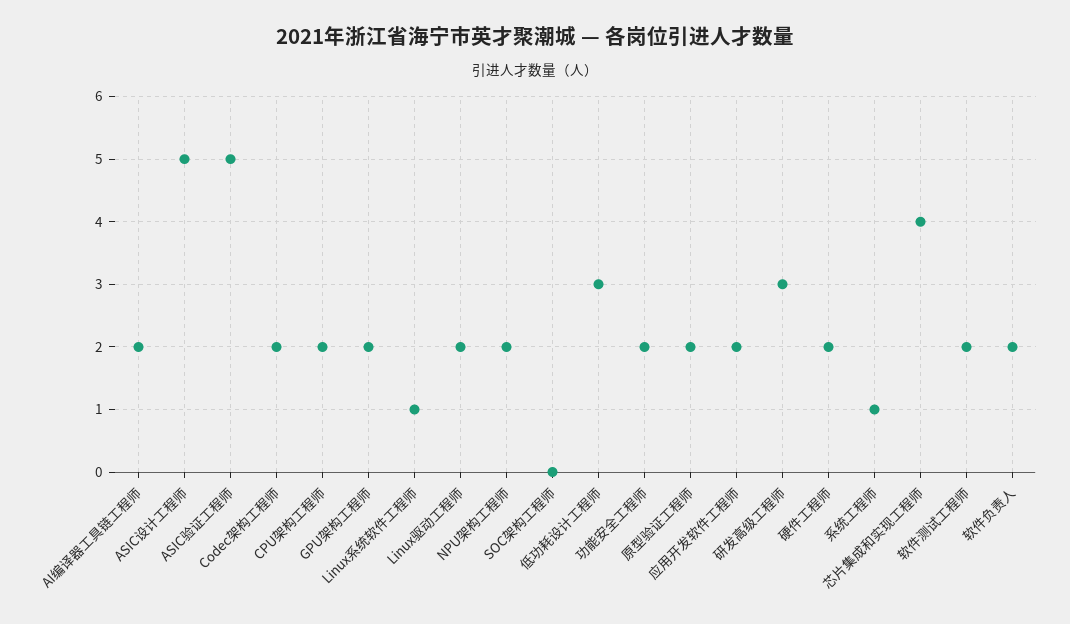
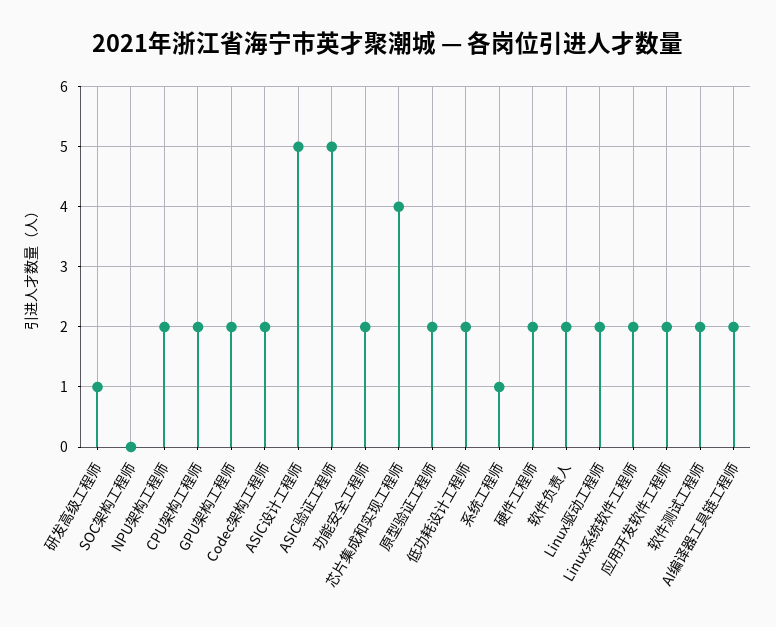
Linux系统软件工程师: 1 -> 2
低功耗设计工程师: 3 -> 2
研发高级工程师: 3 -> 1

